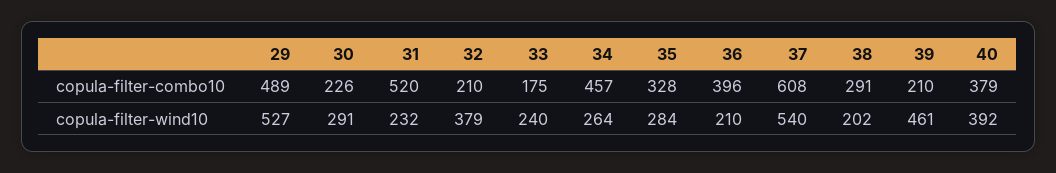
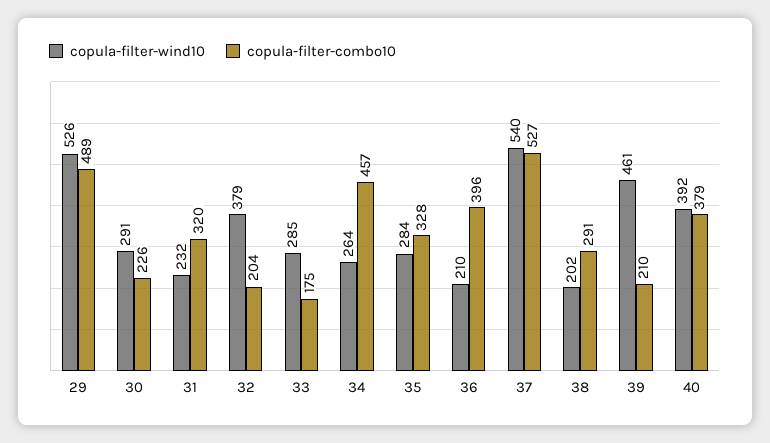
copula-filter-combo10, 31: 520 -> 320
copula-filter-combo10, 32: 210 -> 204
copula-filter-combo10, 37: 608 -> 527
copula-filter-wind10, 29: 527 -> 526
copula-filter-wind10, 33: 240 -> 285

